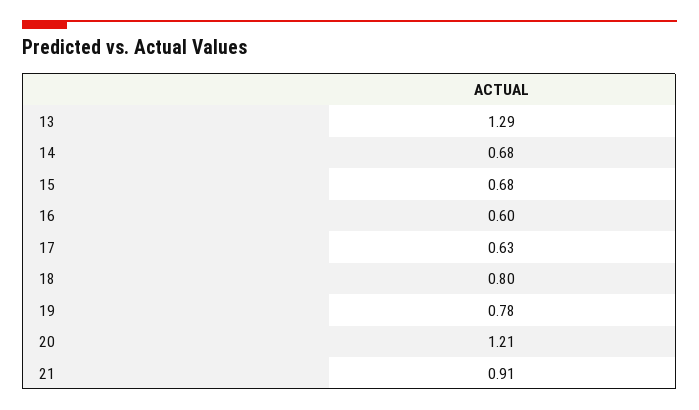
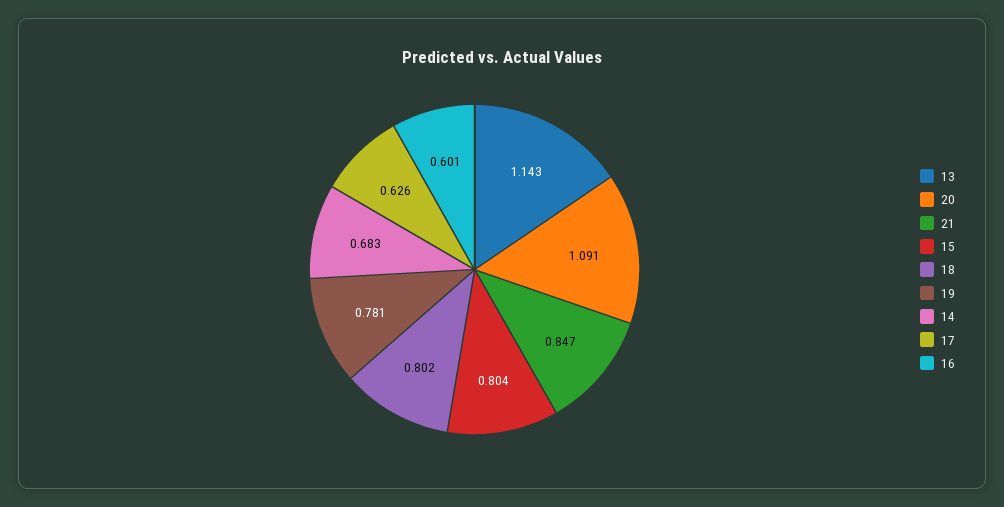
13: 1.29 -> 1.143
15: 0.68 -> 0.804
20: 1.21 -> 1.091
21: 0.91 -> 0.847

